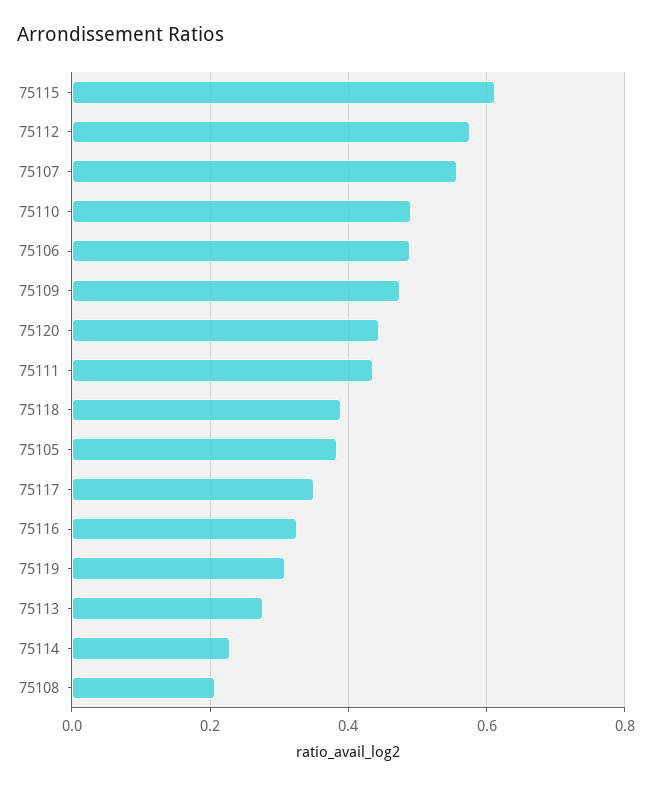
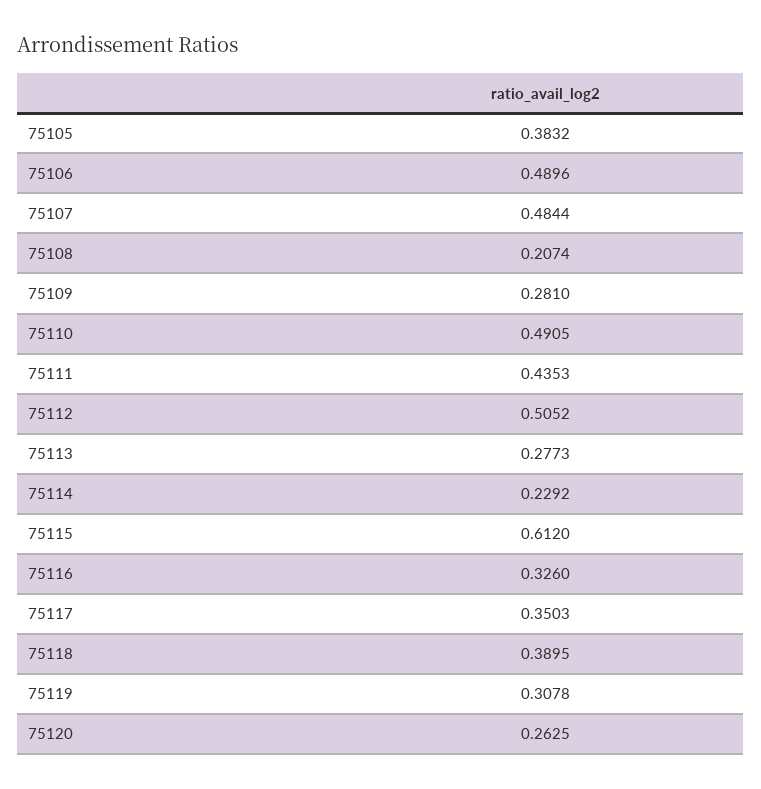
75112: 0.58 -> 0.5052
75107: 0.56 -> 0.4844
75109: 0.48 -> 0.281
75120: 0.44 -> 0.2625

